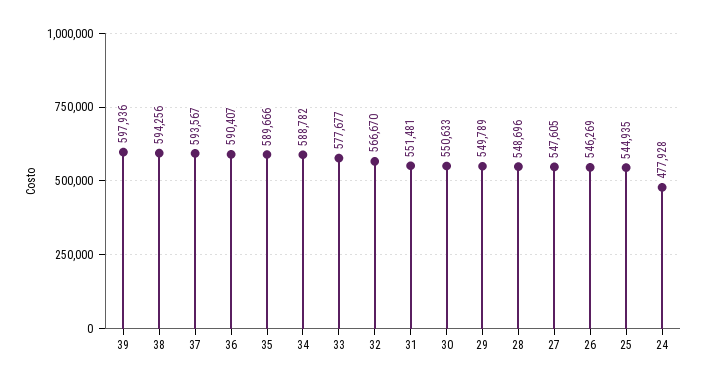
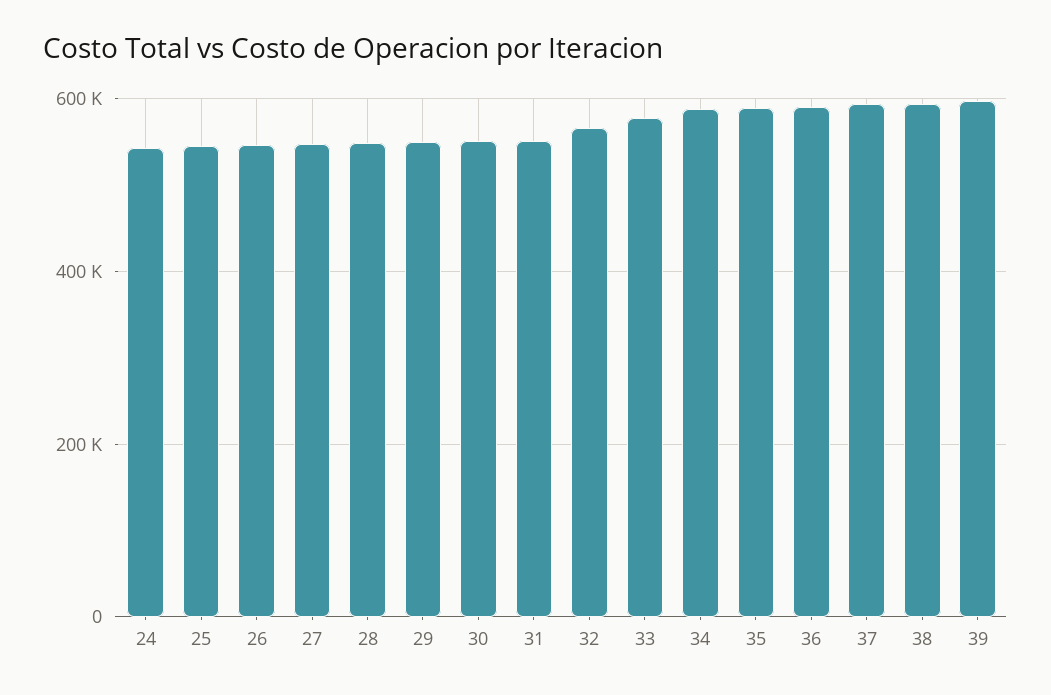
24: 477928 -> 540000

